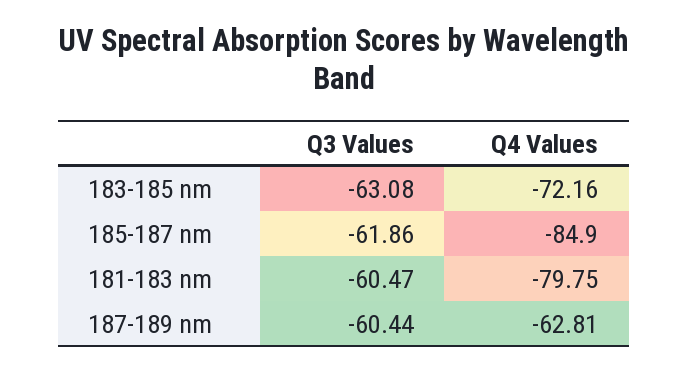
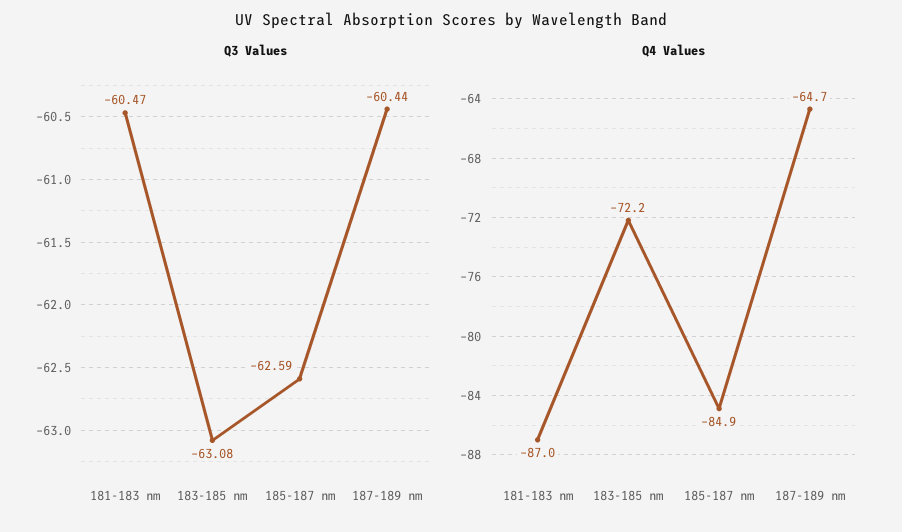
Q3 Values, 185-187 nm: -61.86 -> -62.59
Q4 Values, 181-183 nm: -79.75 -> -87
Q4 Values, 187-189 nm: -62.81 -> -64.7

